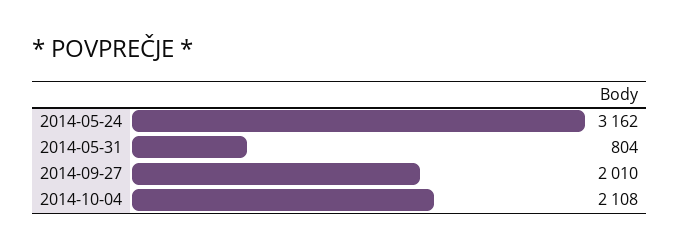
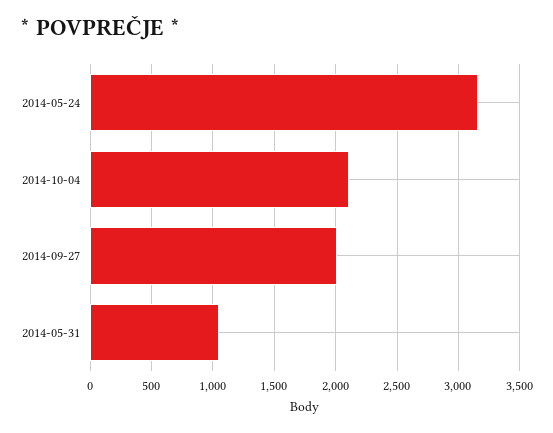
2014-05-31: 804 -> 1050

